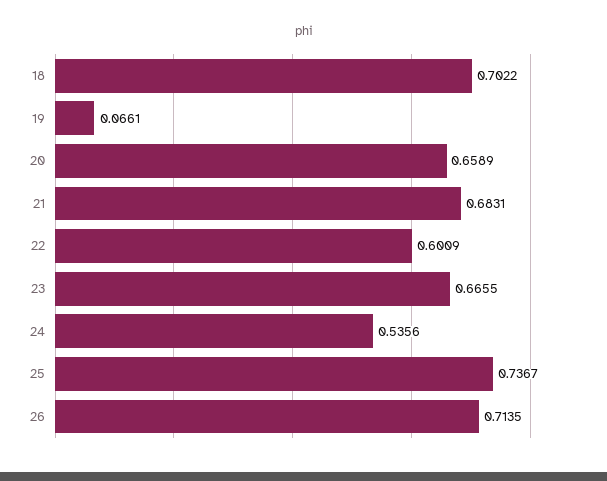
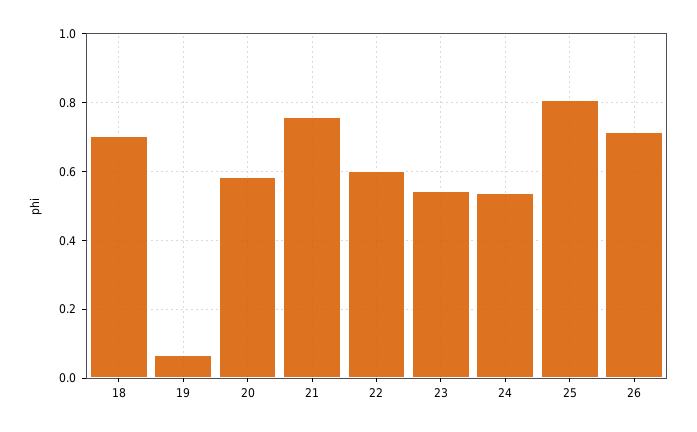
20: 0.6589 -> 0.58
21: 0.6831 -> 0.76
23: 0.6655 -> 0.54
25: 0.7367 -> 0.8

